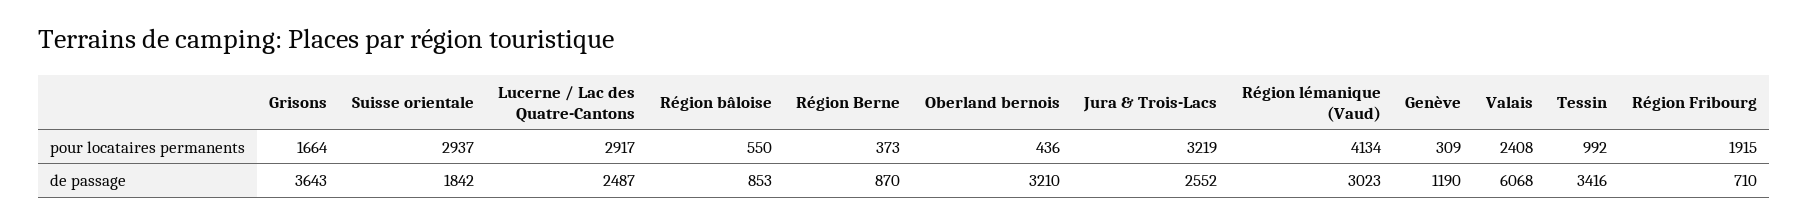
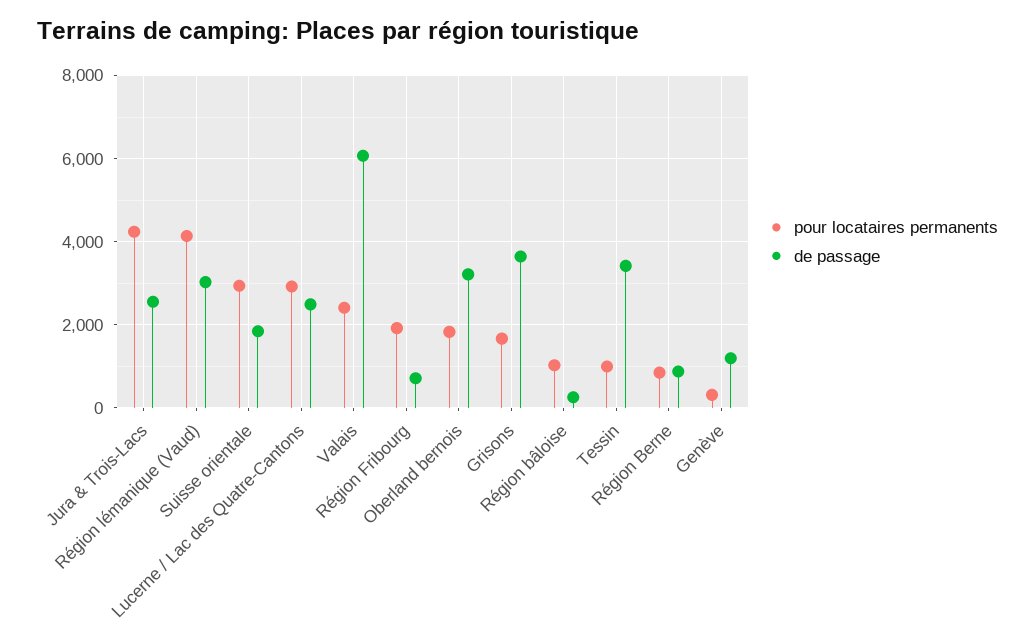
pour locataires permanents, Région bâloise: 550 -> 1000
pour locataires permanents, Région Berne: 373 -> 800
pour locataires permanents, Oberland bernois: 436 -> 1800
pour locataires permanents, Jura & Trois-Lacs: 3219 -> 4200
de passage, Région bâloise: 853 -> 200

